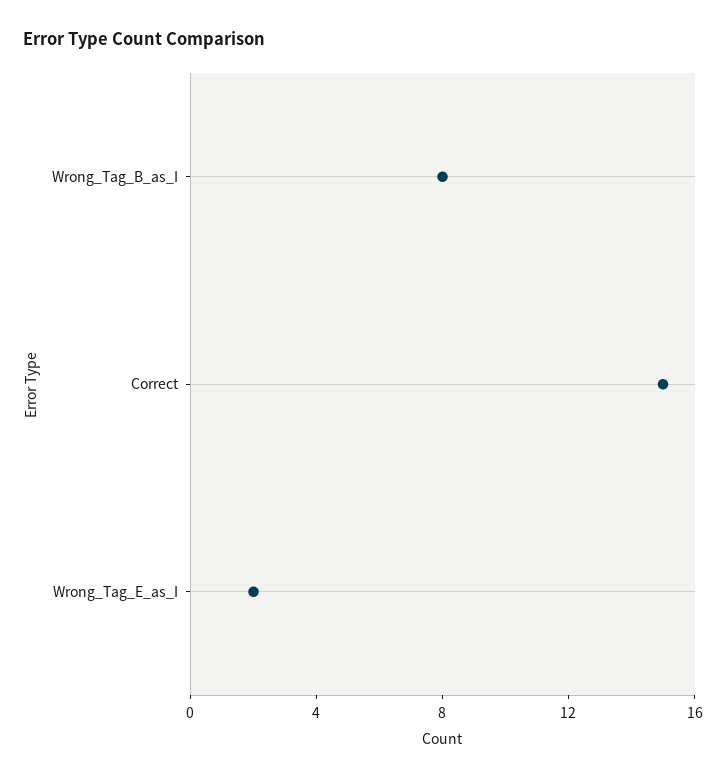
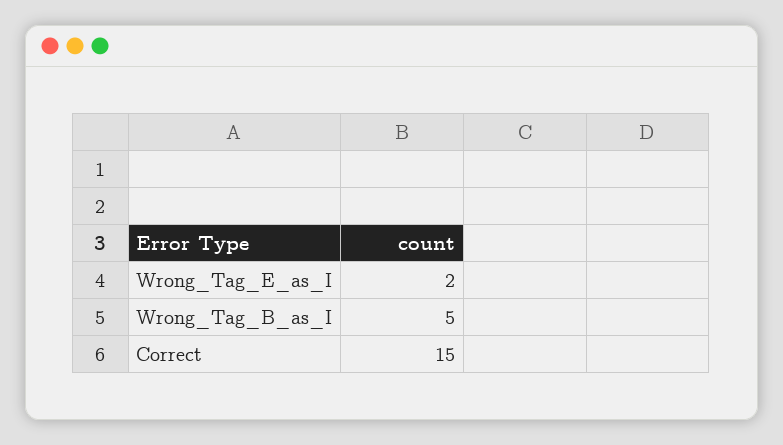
Wrong_Tag_B_as_I: 8 -> 5

